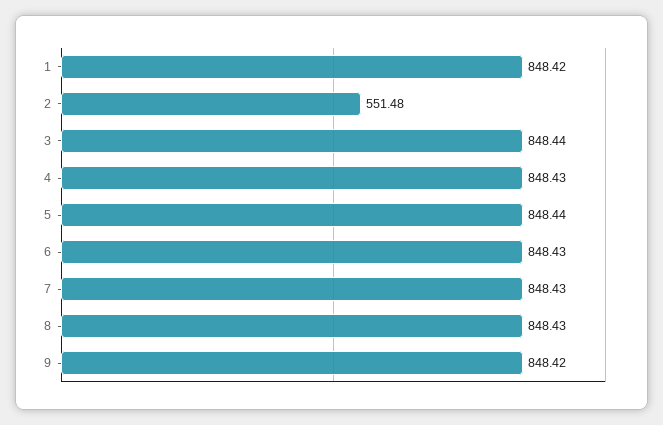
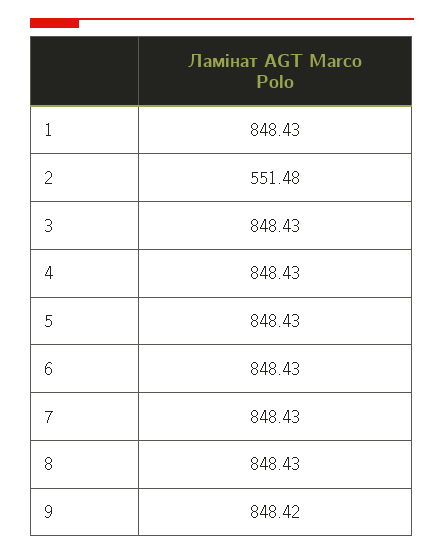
1: 848.42 -> 848.43
3: 848.44 -> 848.43
5: 848.44 -> 848.43

